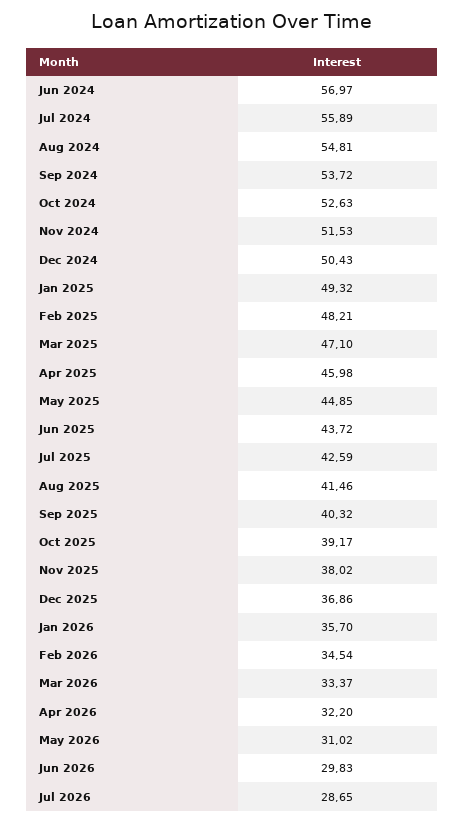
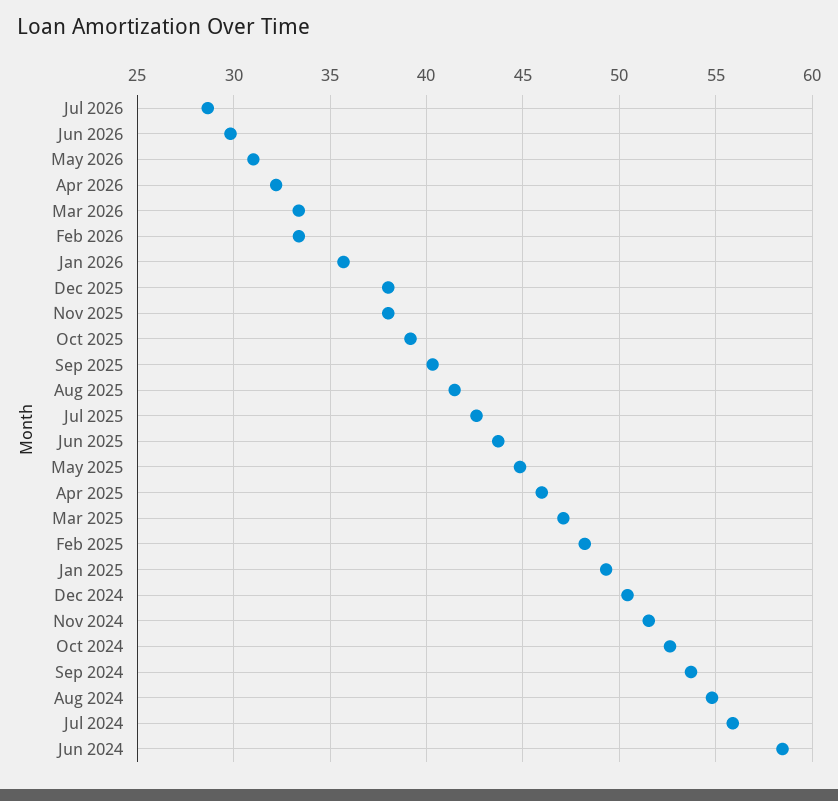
Jun 2024: 56.97 -> 58.5
Dec 2025: 36.86 -> 38
Feb 2026: 34.54 -> 33.5

